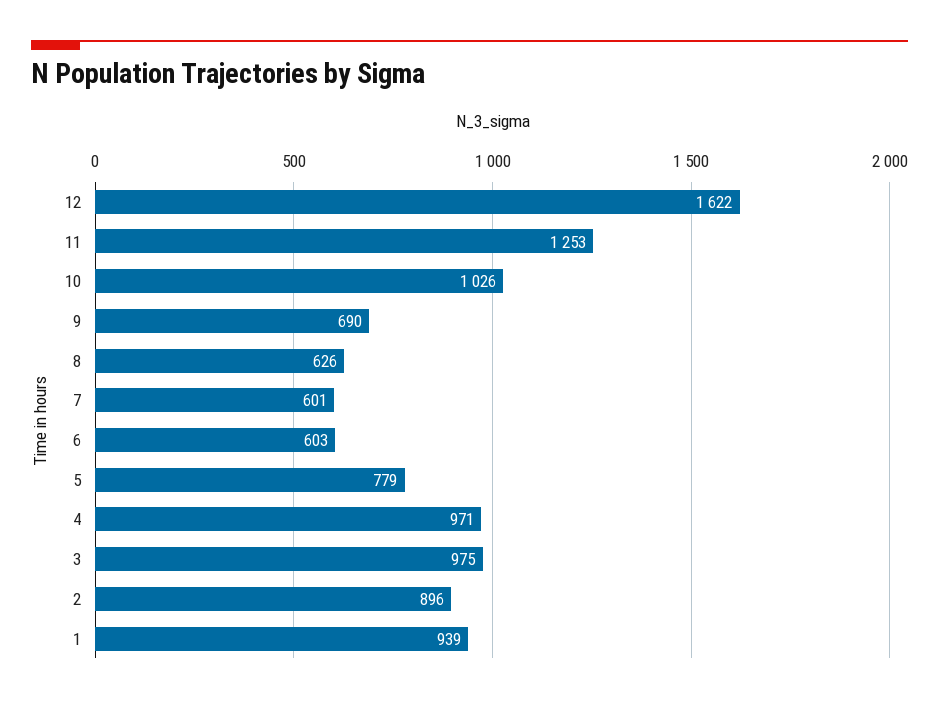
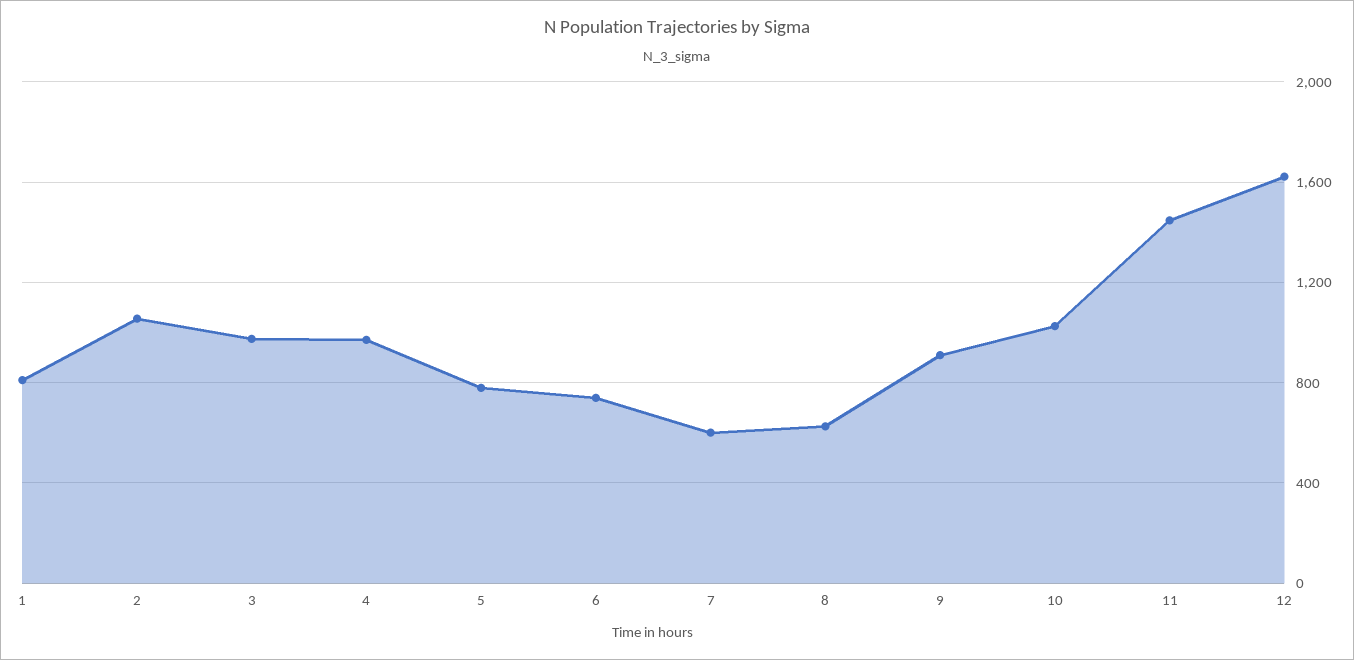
11: 1253 -> 1450
9: 690 -> 900
6: 603 -> 750
2: 896 -> 1050
1: 939 -> 800

